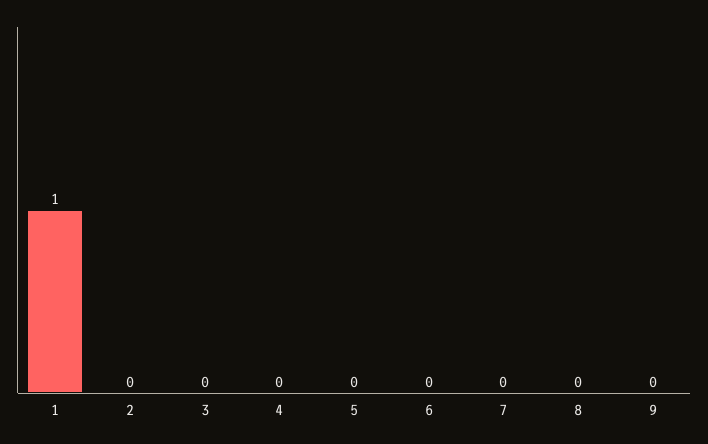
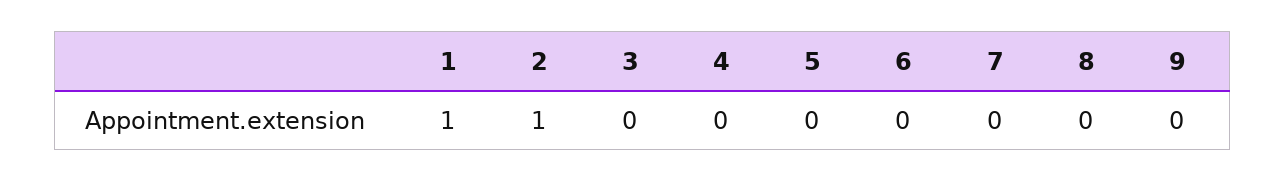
2: 0 -> 1

